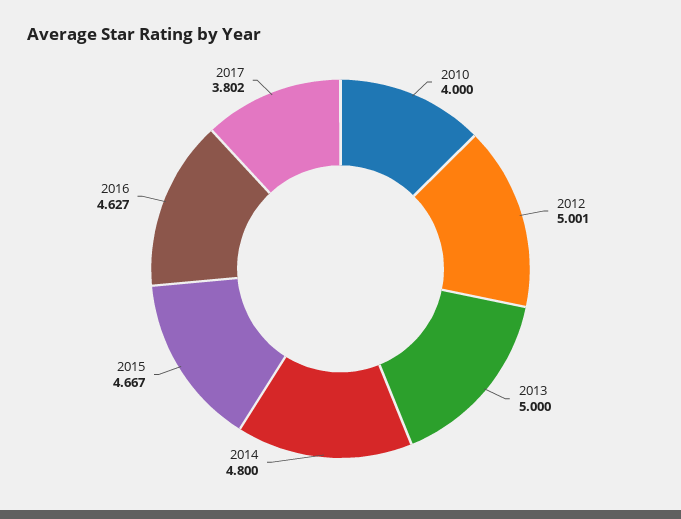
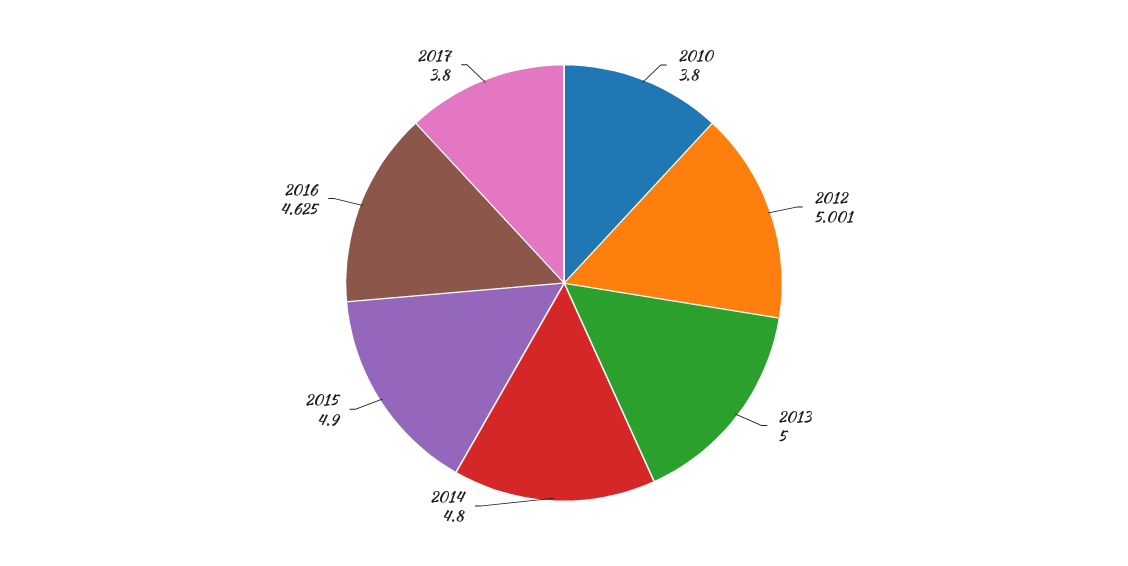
2010: 4 -> 3.8
2015: 4.667 -> 4.9
2016: 4.627 -> 4.625
2017: 3.802 -> 3.8

